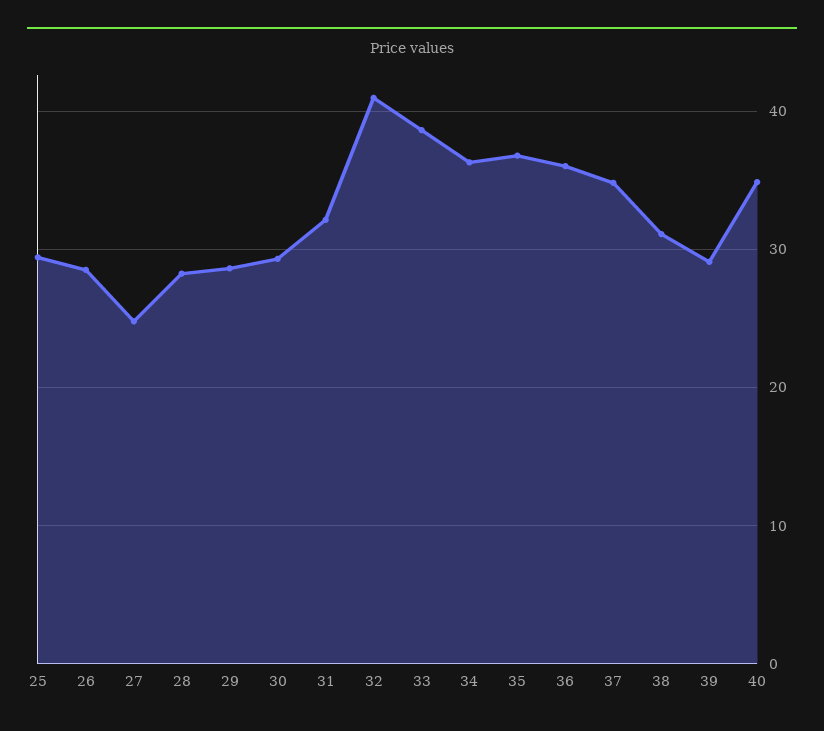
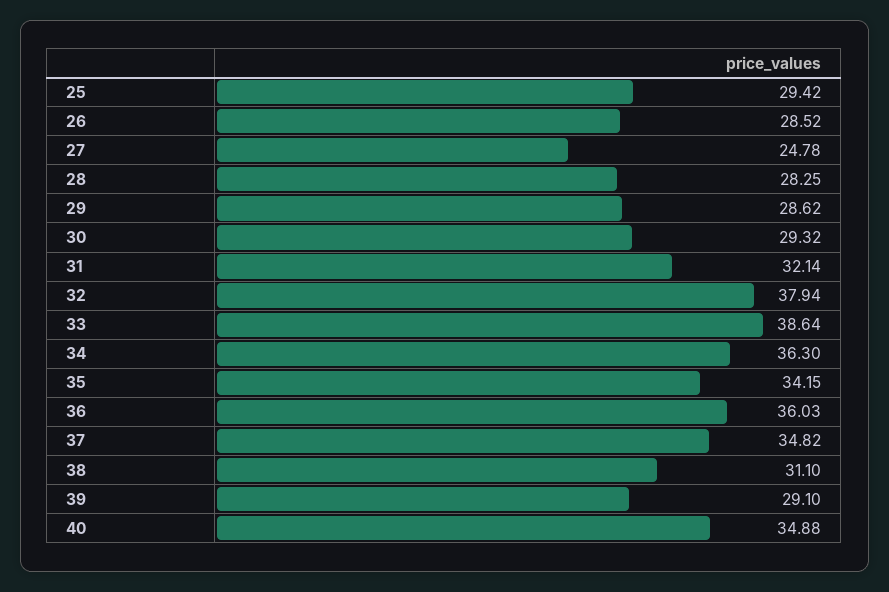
32: 41 -> 37.94
35: 37 -> 34.15

